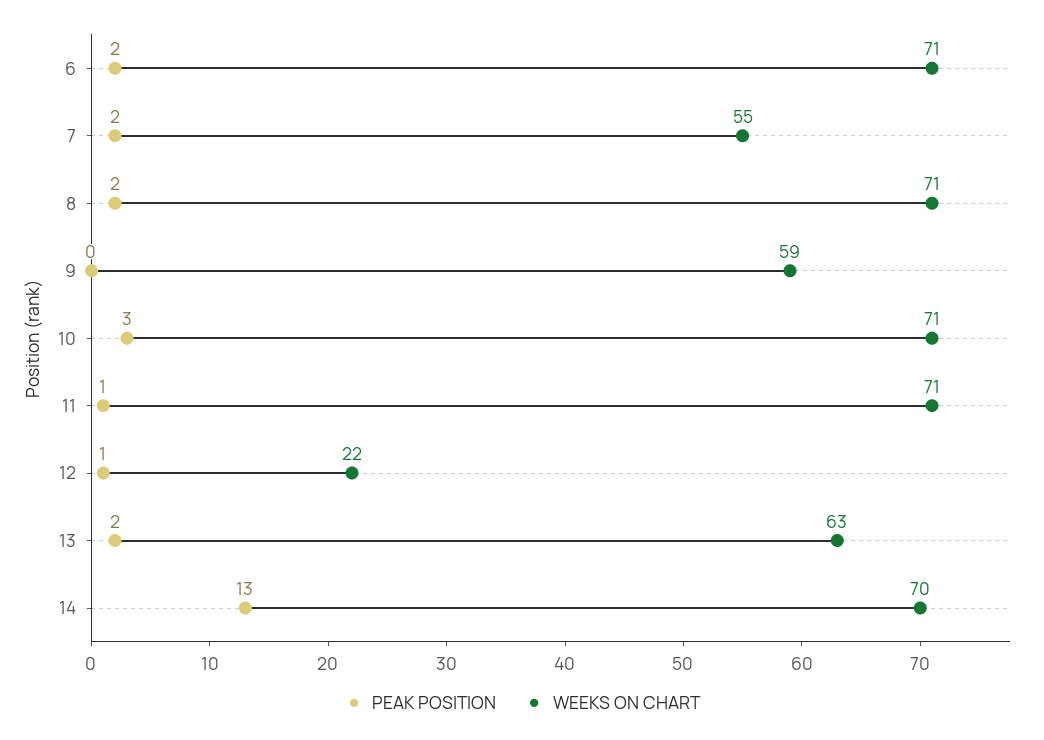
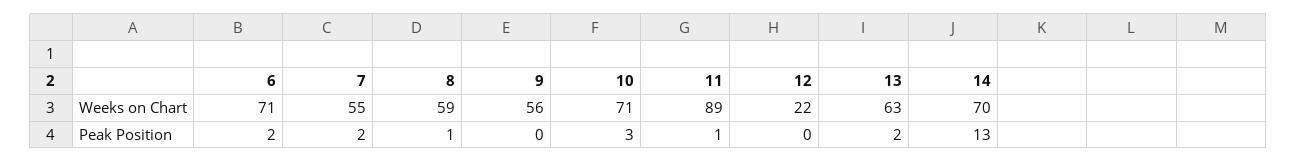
PEAK POSITION, 8: 2 -> 1
WEEKS ON CHART, 8: 71 -> 59
WEEKS ON CHART, 9: 59 -> 56
WEEKS ON CHART, 11: 71 -> 89
PEAK POSITION, 12: 1 -> 0

